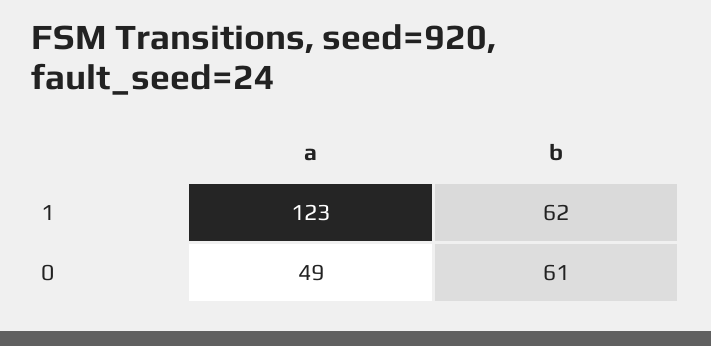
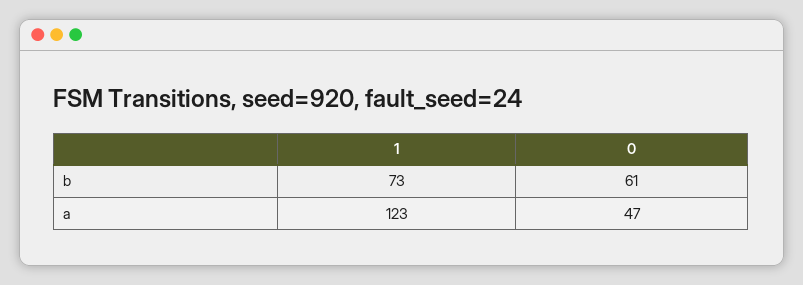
b, 1: 62 -> 73
a, 0: 49 -> 47

